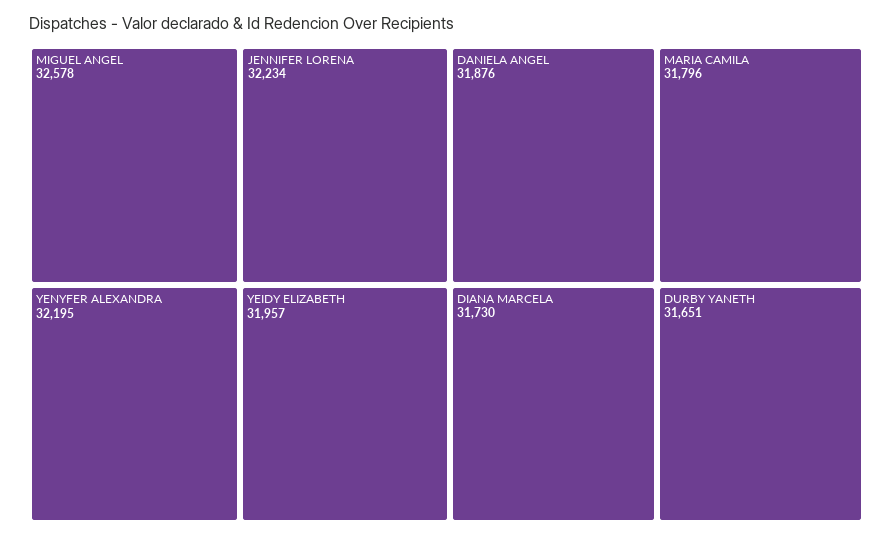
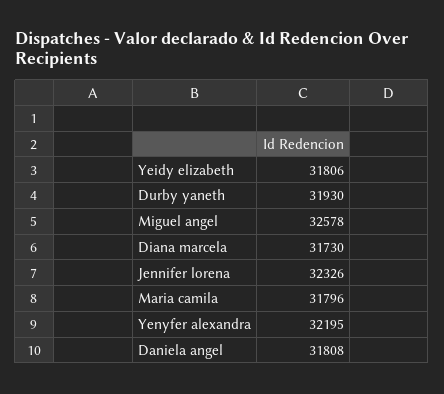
JENNIFER LORENA: 32234 -> 32326
YEIDY ELIZABETH: 31957 -> 31806
DANIELA ANGEL: 31876 -> 31808
DURBY YANETH: 31651 -> 31930

